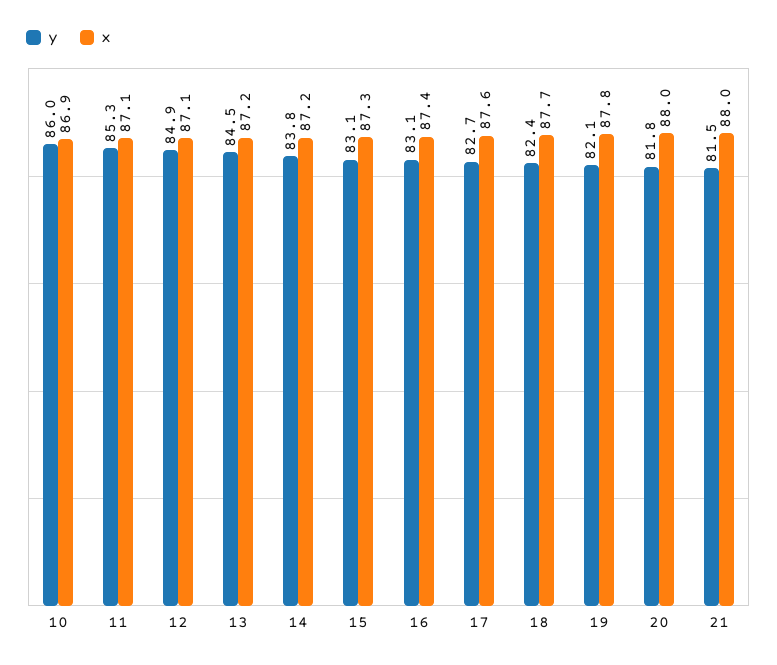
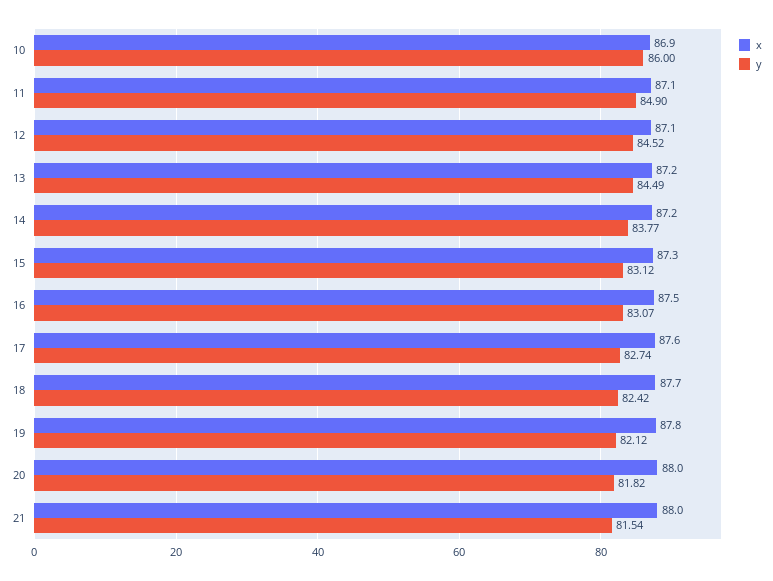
y, 11: 85.3 -> 84.9
y, 12: 84.9 -> 84.52
x, 16: 87.4 -> 87.5

